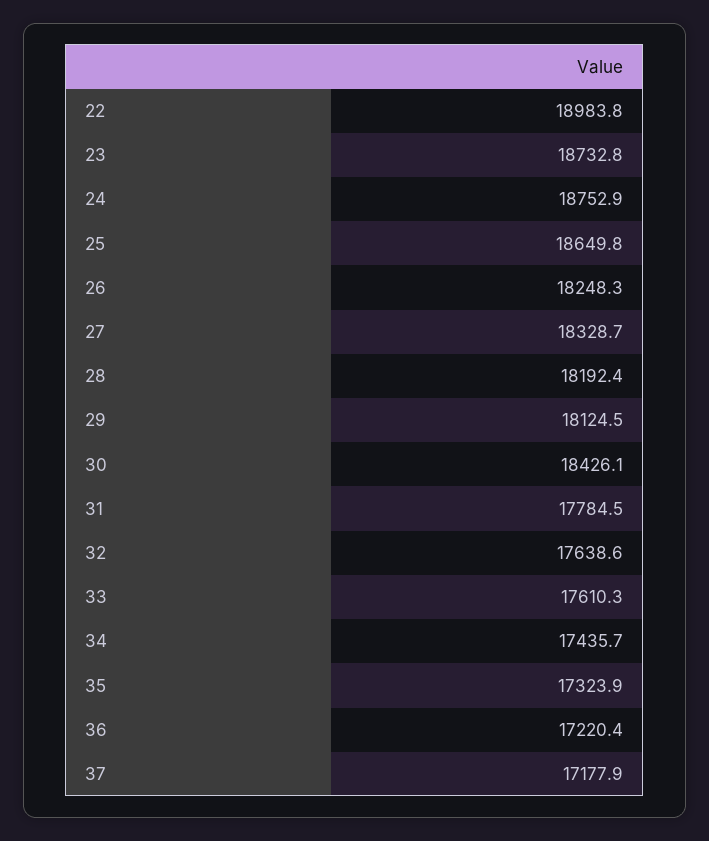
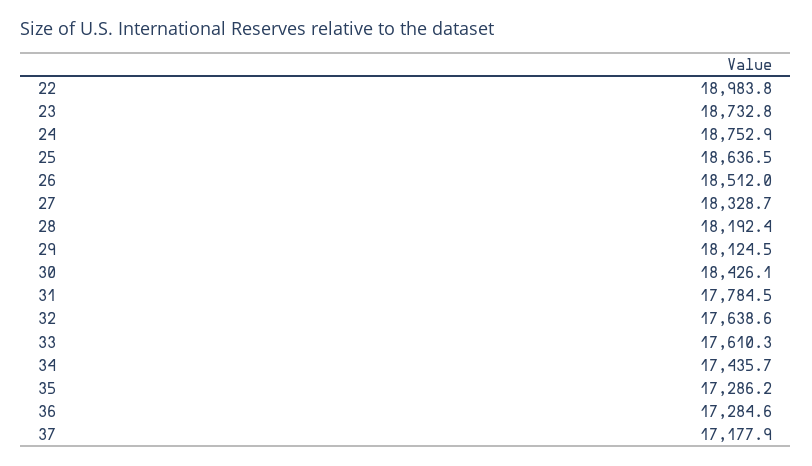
25: 18649.8 -> 18636.5
26: 18248.3 -> 18512
35: 17323.9 -> 17286.2
36: 17220.4 -> 17284.6

